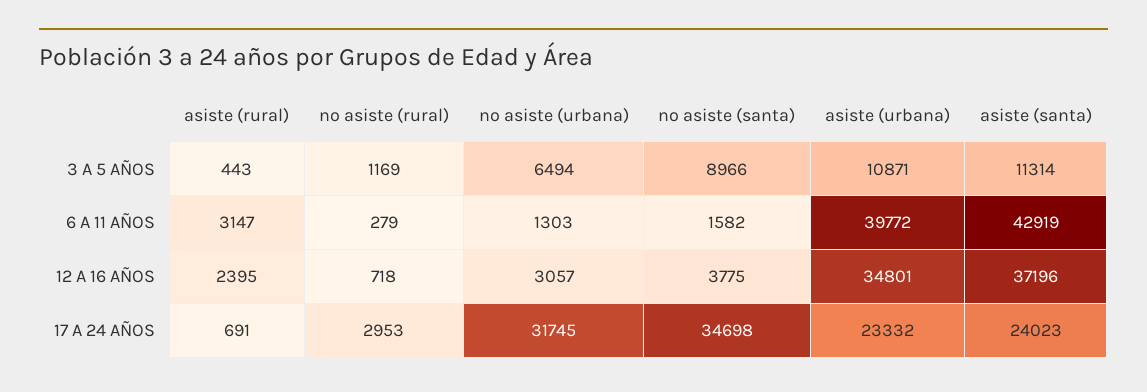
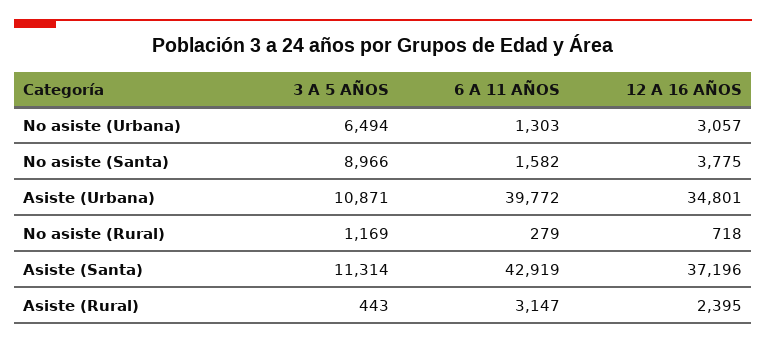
asiste (rural), 17 A 24 AÑOS: 691 -> none
no asiste (rural), 17 A 24 AÑOS: 2953 -> none
no asiste (urbana), 17 A 24 AÑOS: 31745 -> none
no asiste (santa), 17 A 24 AÑOS: 34698 -> none
asiste (urbana), 17 A 24 AÑOS: 23332 -> none
asiste (santa), 17 A 24 AÑOS: 24023 -> none

